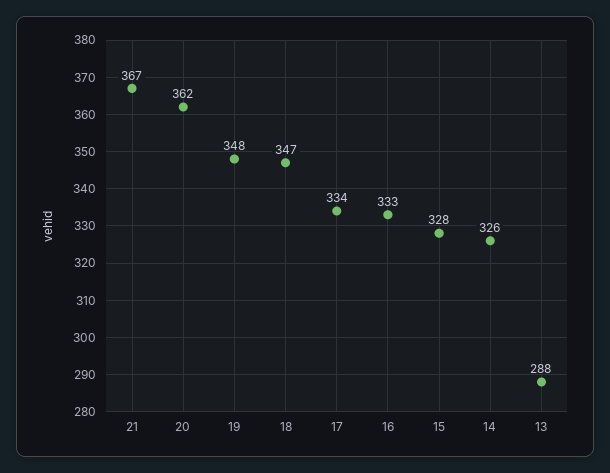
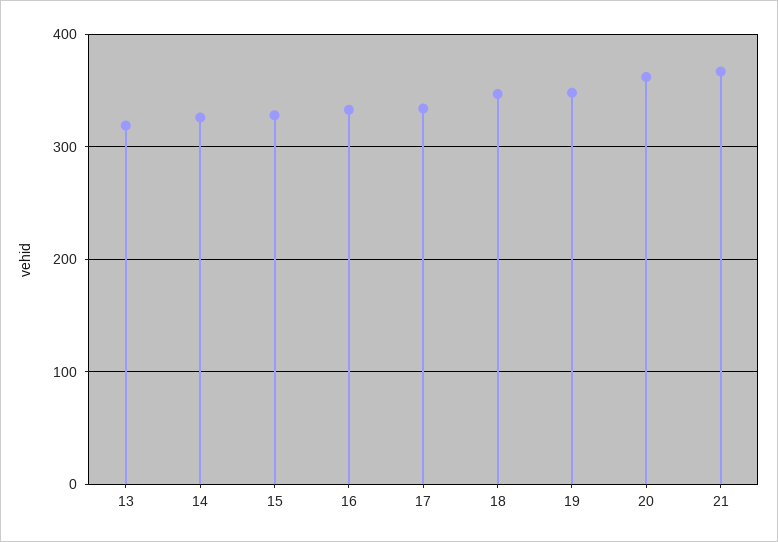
13: 288 -> 320

